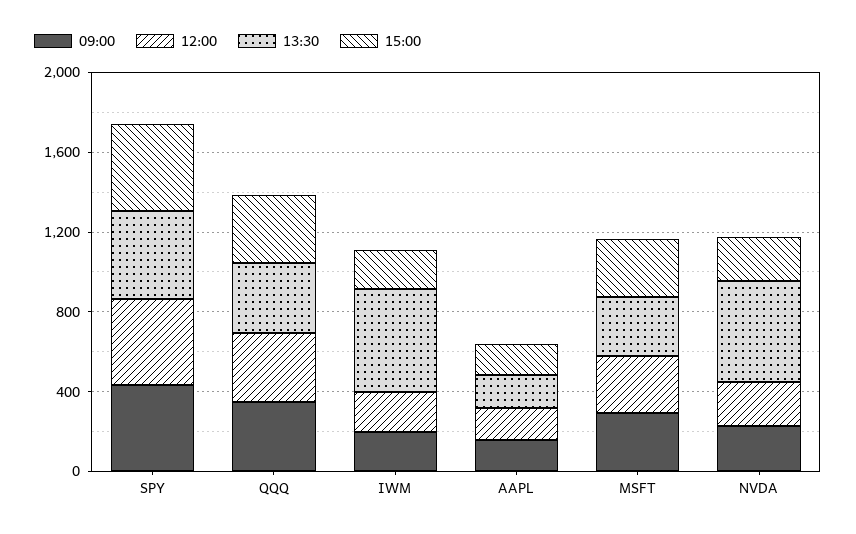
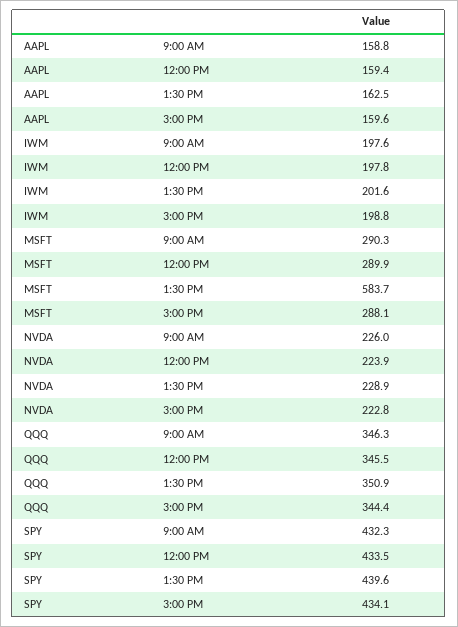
13:30, IWM: 500 -> 201.6
13:30, MSFT: 300 -> 583.7
13:30, NVDA: 500 -> 228.9

